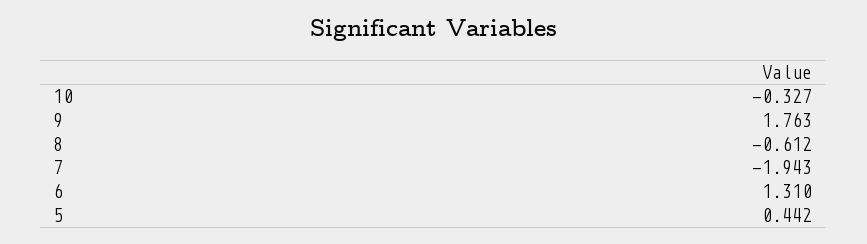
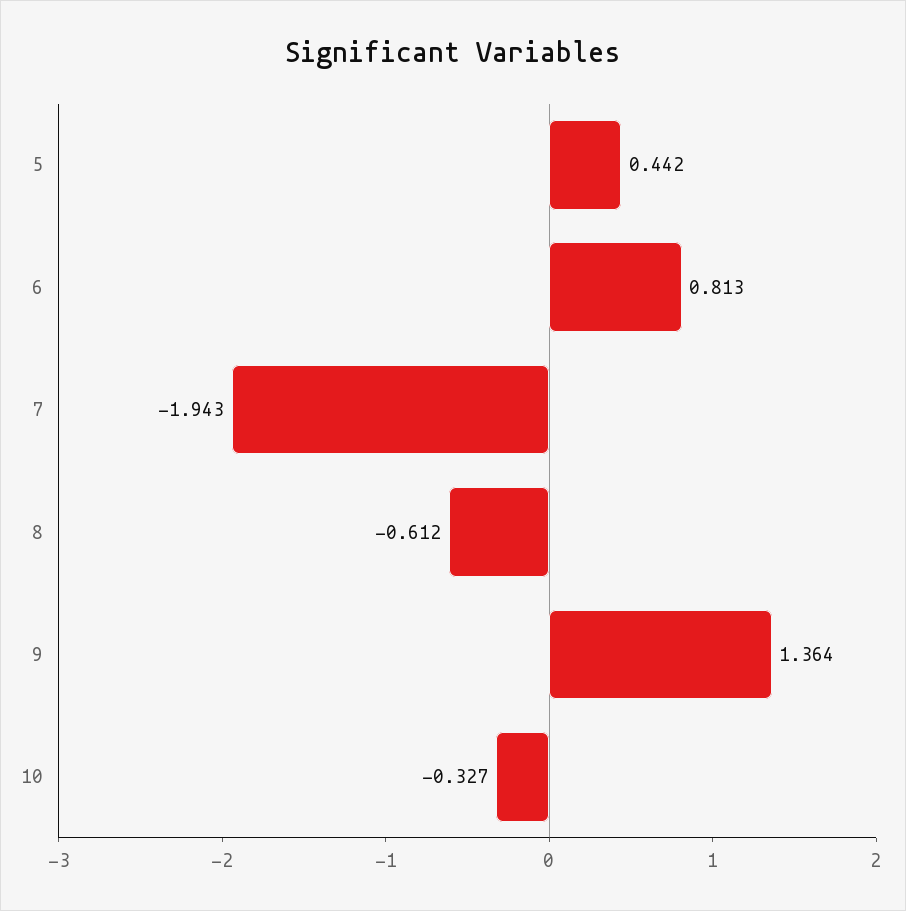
9: 1.763 -> 1.364
6: 1.31 -> 0.813

